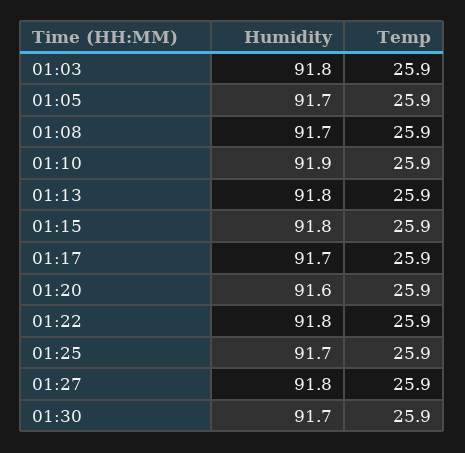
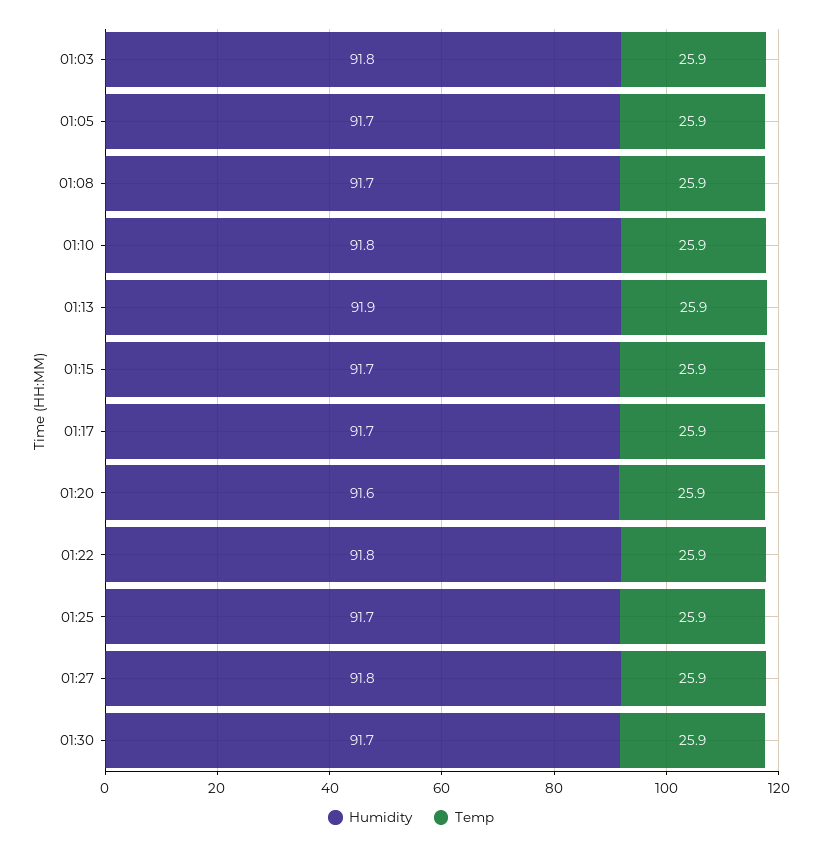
Humidity, 01:10: 91.9 -> 91.8
Humidity, 01:13: 91.8 -> 91.9
Humidity, 01:15: 91.8 -> 91.7

